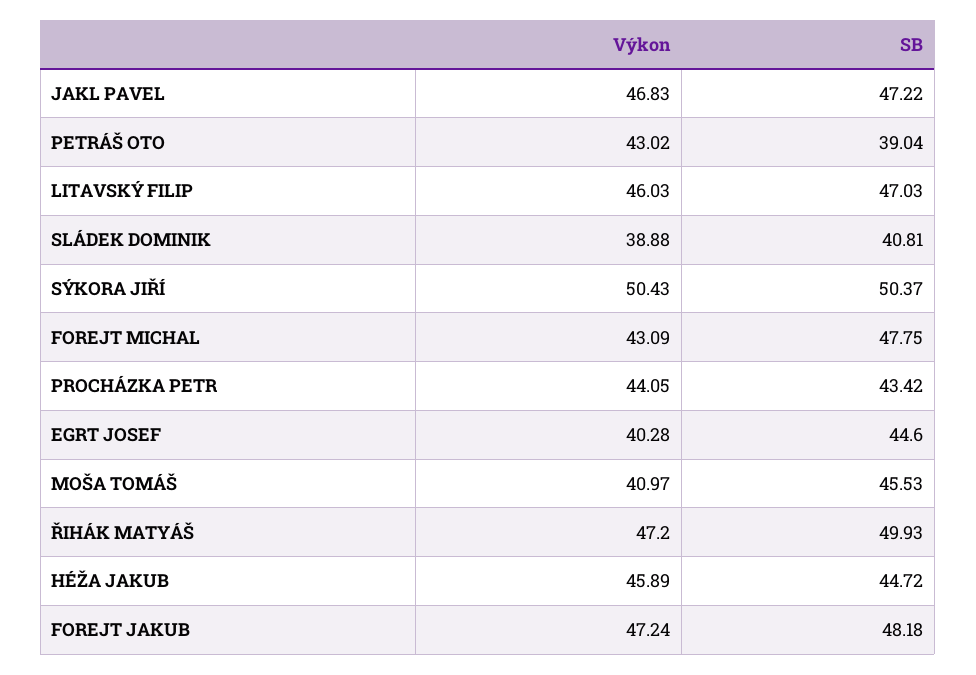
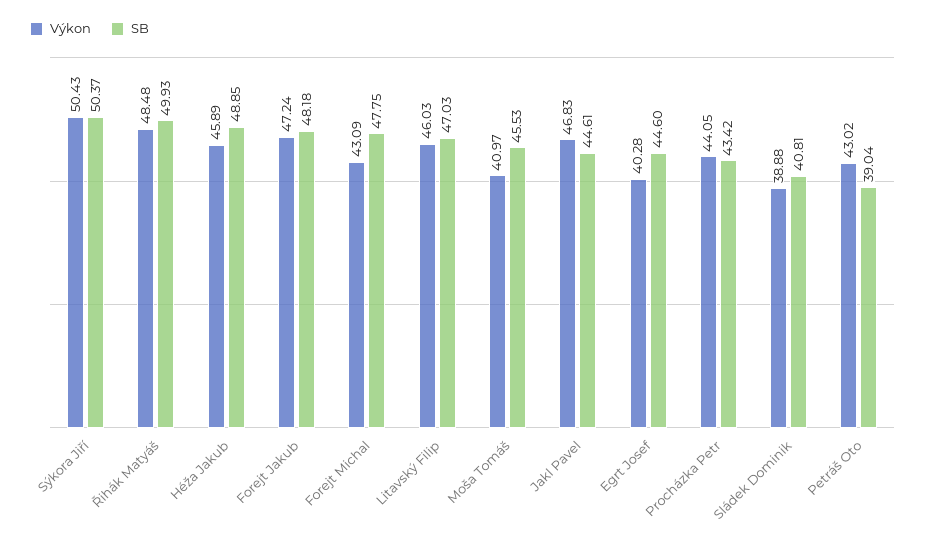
SB, JAKL PAVEL: 47.22 -> 44.61
Výkon, ŘIHÁK MATYÁŠ: 47.2 -> 48.48
SB, HÉŽA JAKUB: 44.72 -> 48.85

